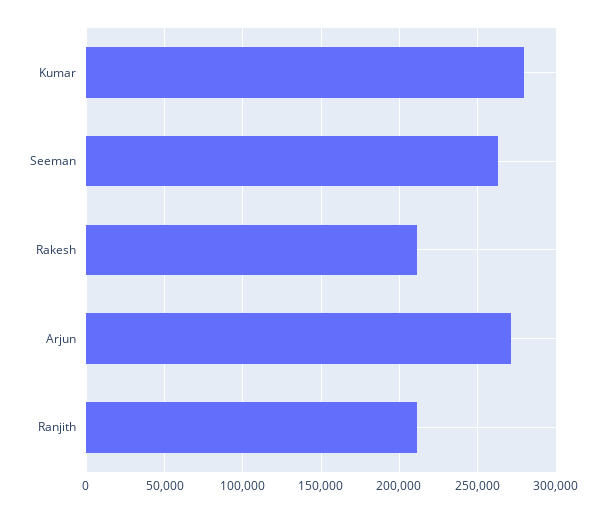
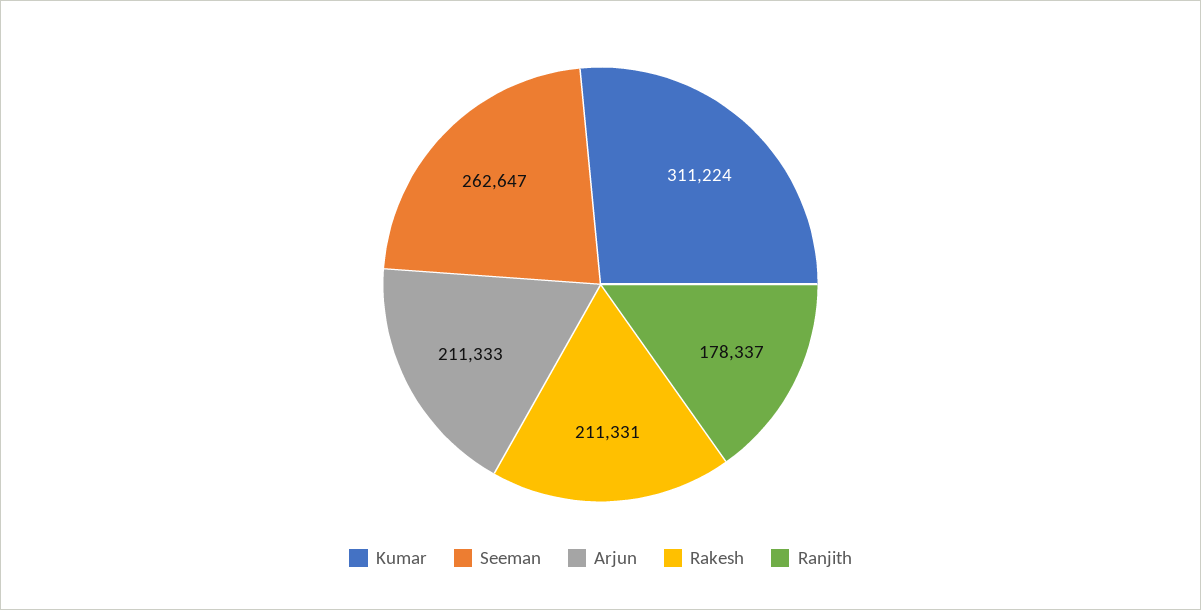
Kumar: 280000 -> 311224
Arjun: 270000 -> 211333
Ranjith: 210000 -> 178337

